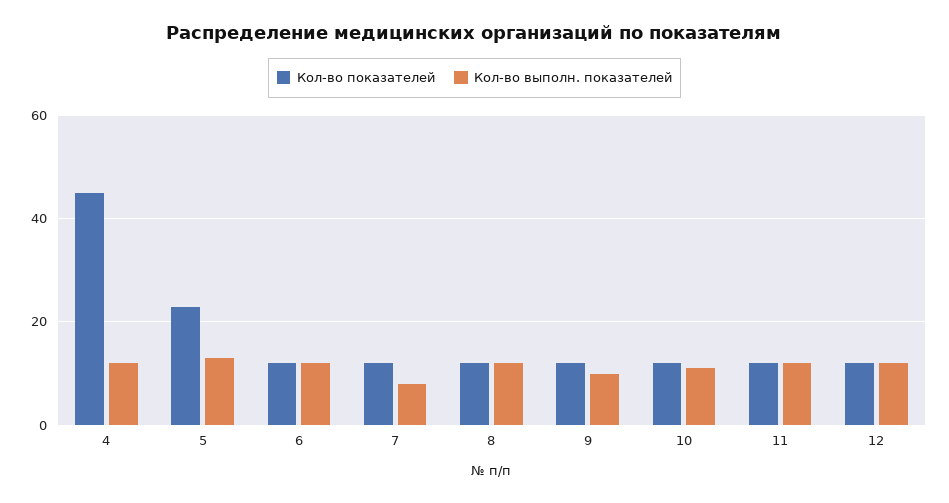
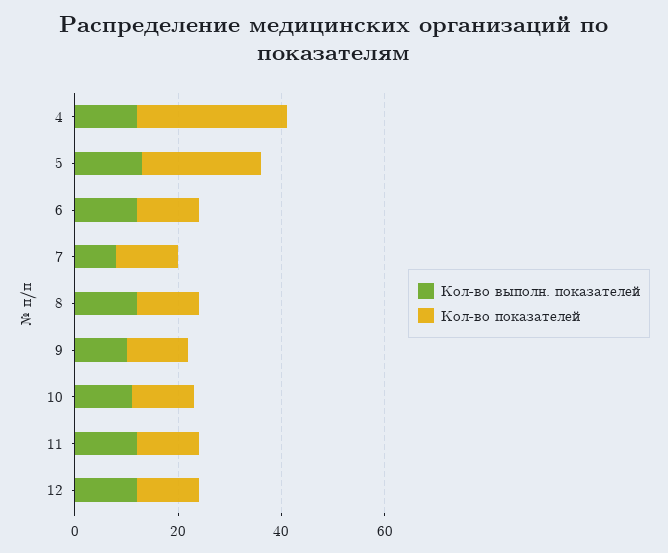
Кол-во показателей, 4: 45 -> 30

